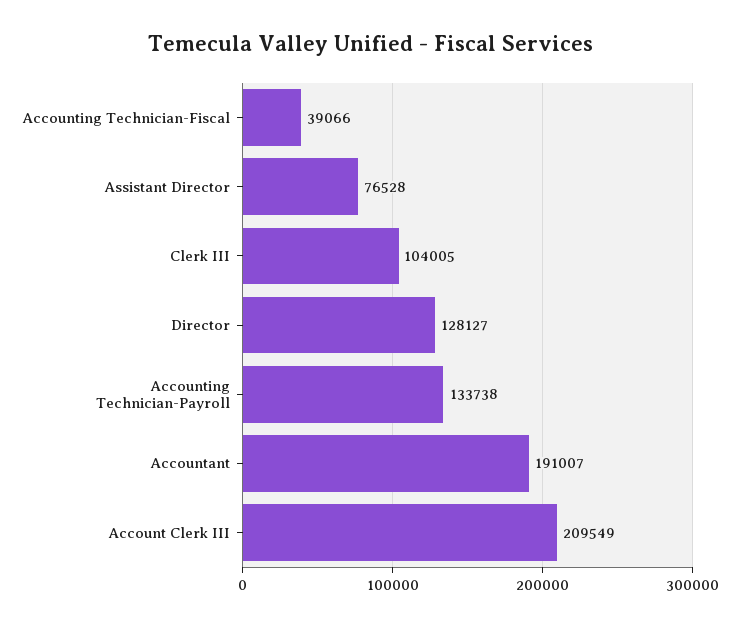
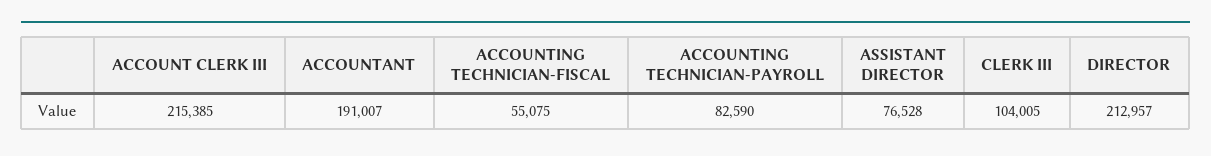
Accounting Technician-Fiscal: 39066 -> 55075
Director: 128127 -> 212957
Accounting Technician-Payroll: 133738 -> 82590
Account Clerk III: 209549 -> 215385

